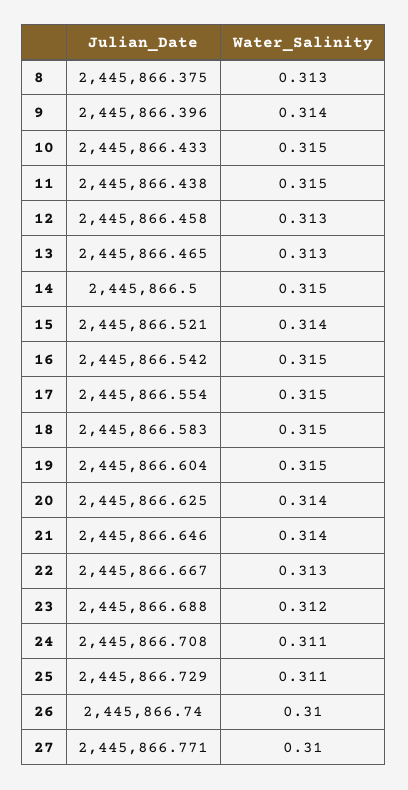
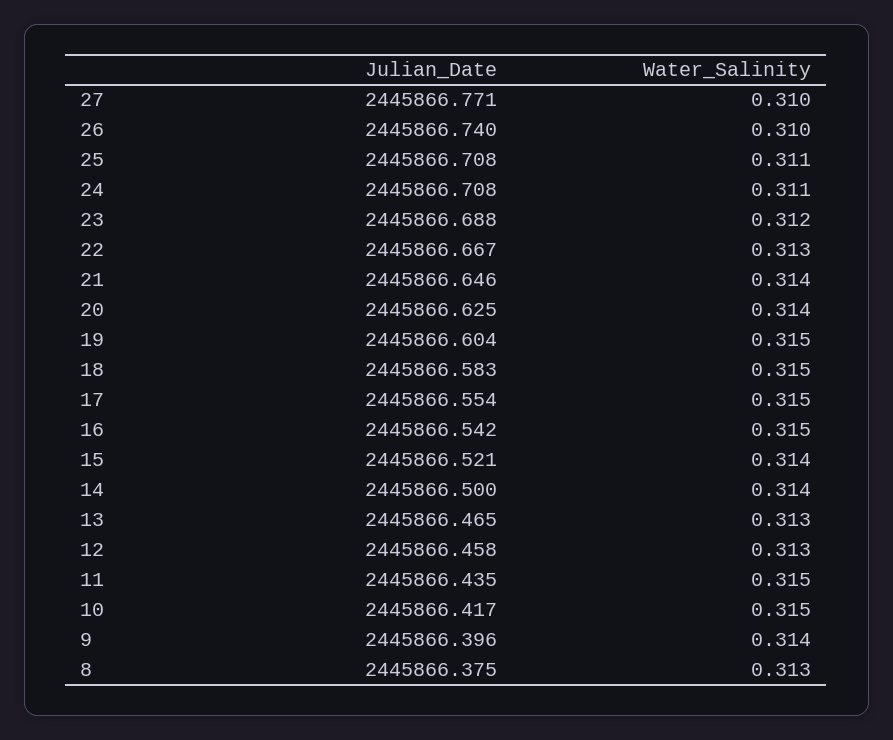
Julian_Date, 10: 2445866.433 -> 2445866.417
Julian_Date, 11: 2445866.438 -> 2445866.435
Water_Salinity, 14: 0.315 -> 0.314
Julian_Date, 25: 2445866.729 -> 2445866.708

